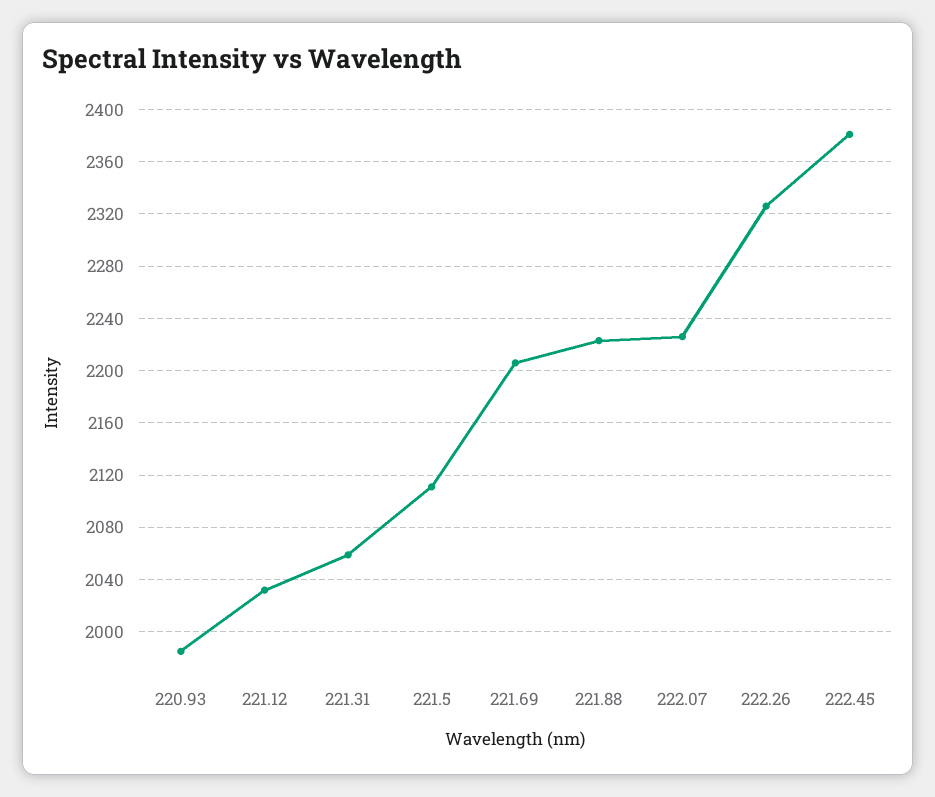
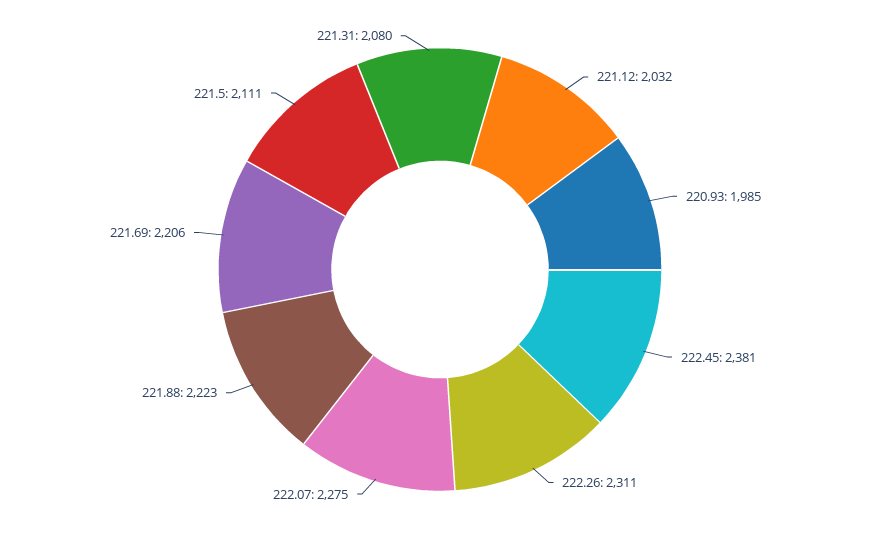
221.31: 2060 -> 2080
222.07: 2225 -> 2275
222.26: 2325 -> 2311

